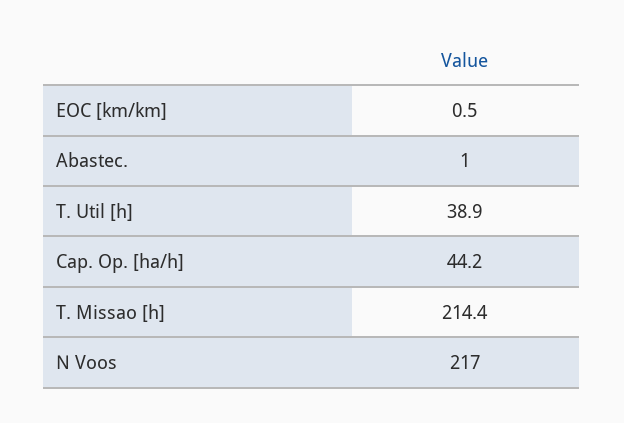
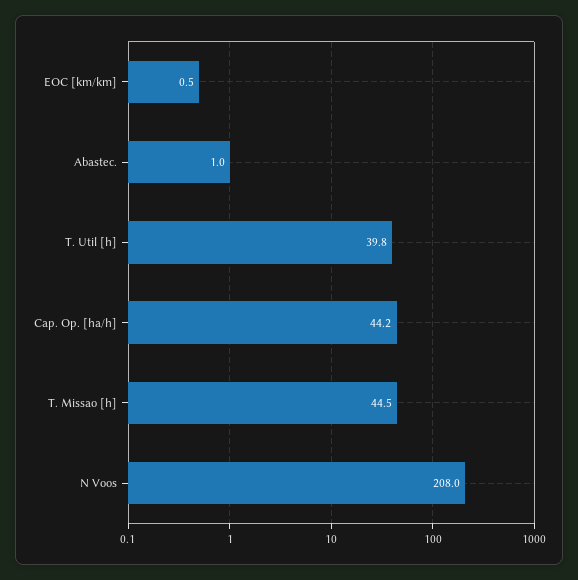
T. Util [h]: 38.9 -> 39.8
T. Missao [h]: 214.4 -> 44.5
N Voos: 217 -> 208

